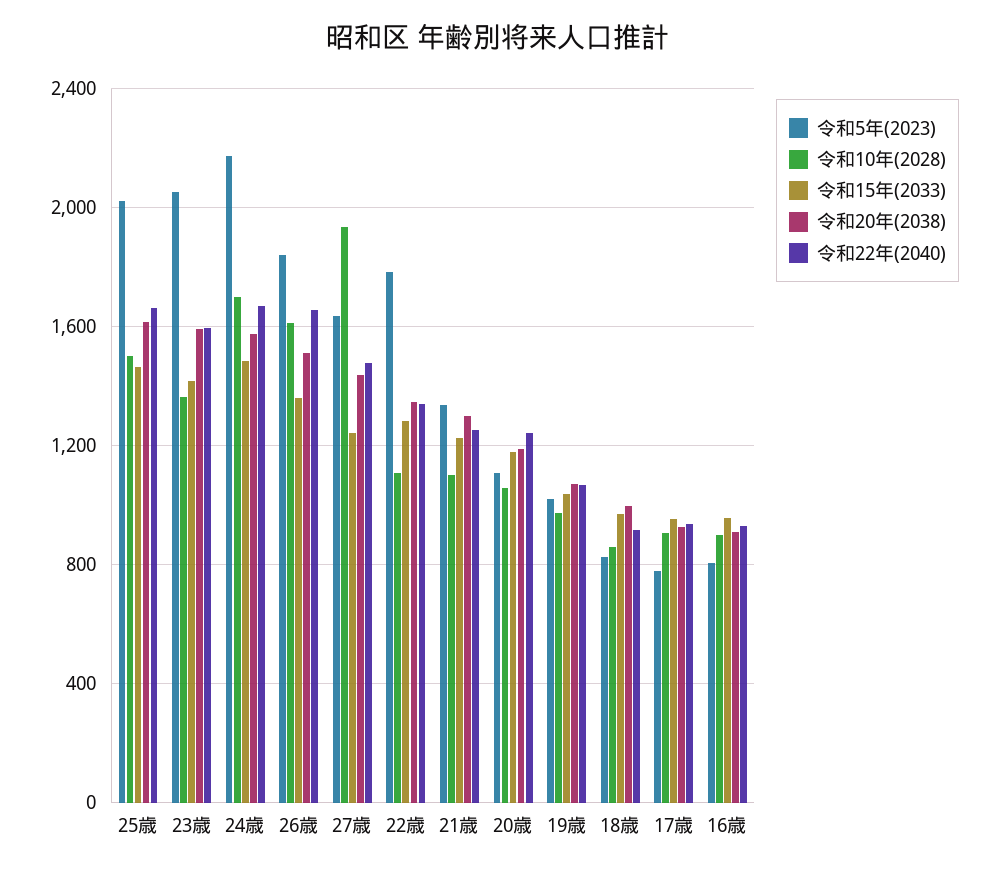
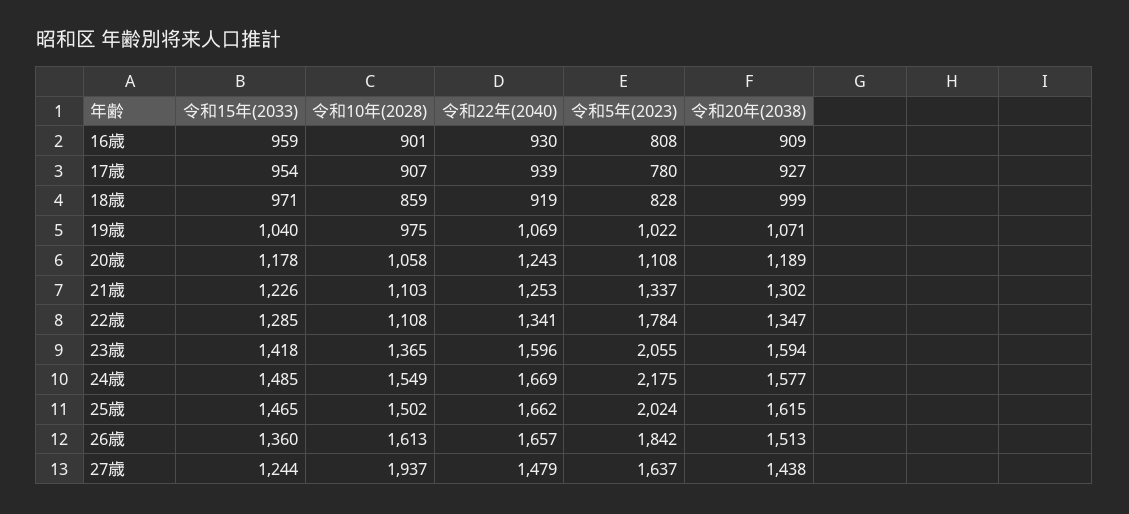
令和10年(2028), 24歳: 1700 -> 1549

